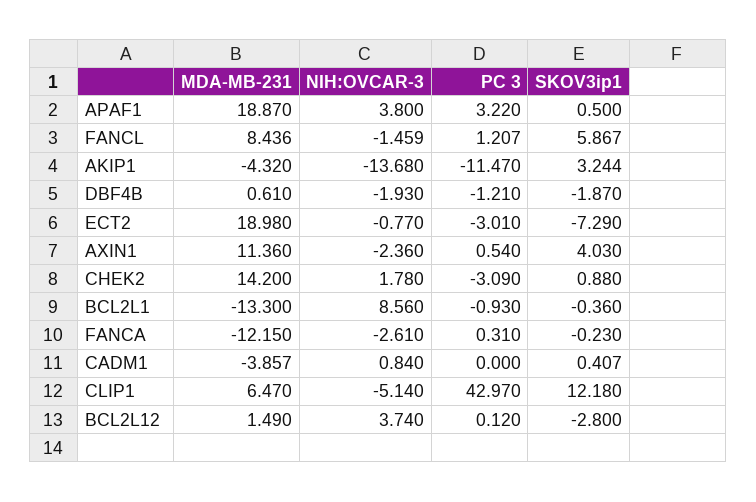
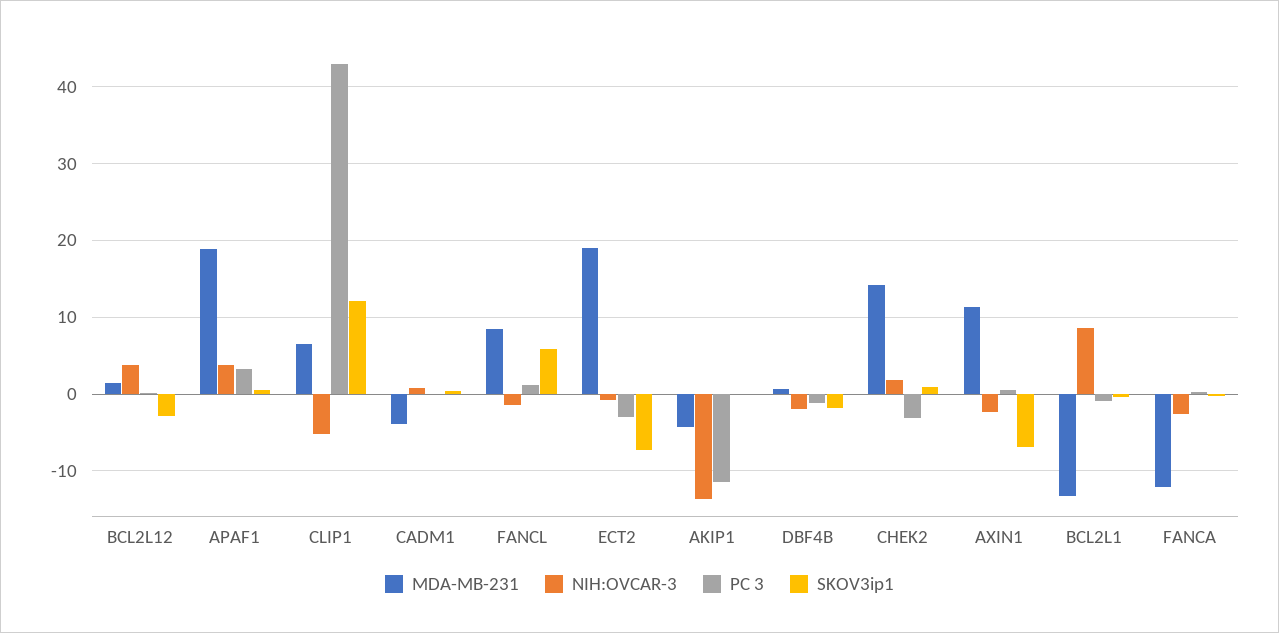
SKOV3ip1, AKIP1: 3.244 -> 0
SKOV3ip1, AXIN1: 4.03 -> -7

